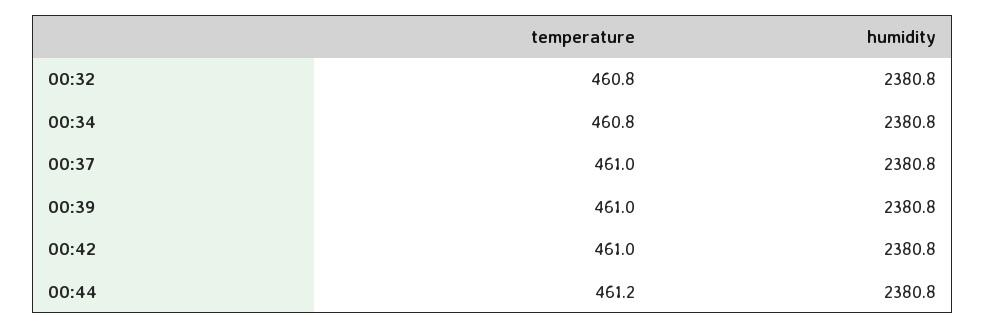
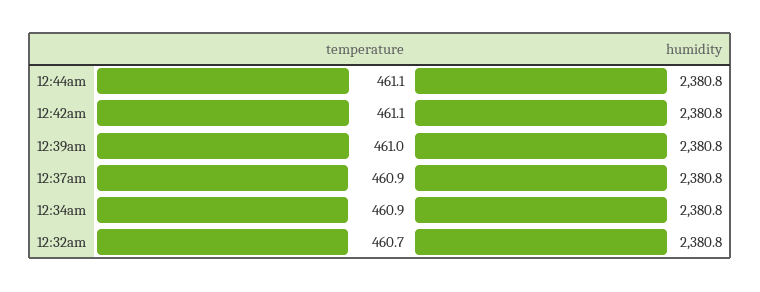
temperature, 00:32: 460.8 -> 460.7
temperature, 00:34: 460.8 -> 460.9
temperature, 00:37: 461 -> 460.9
temperature, 00:42: 461 -> 461.1
temperature, 00:44: 461.2 -> 461.1

